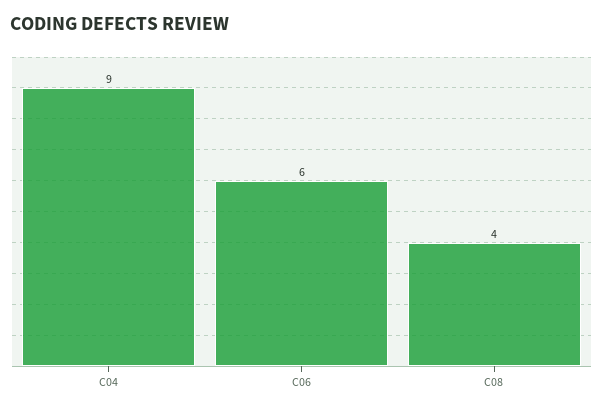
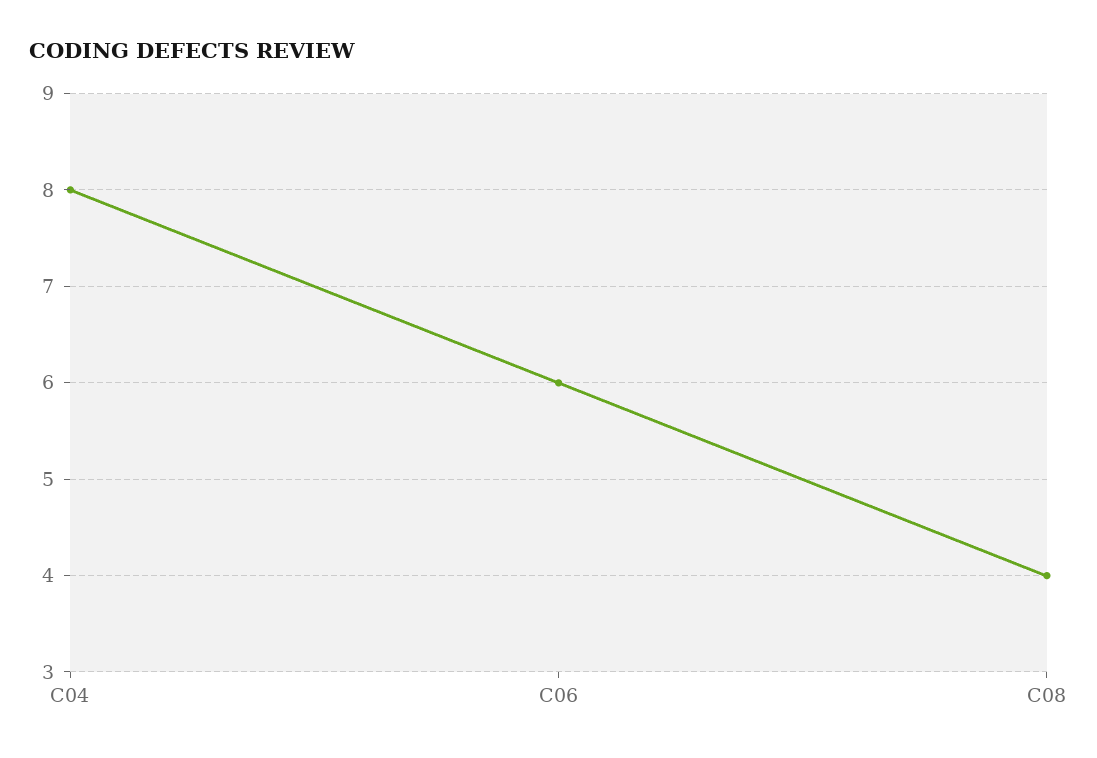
C04: 9 -> 8

